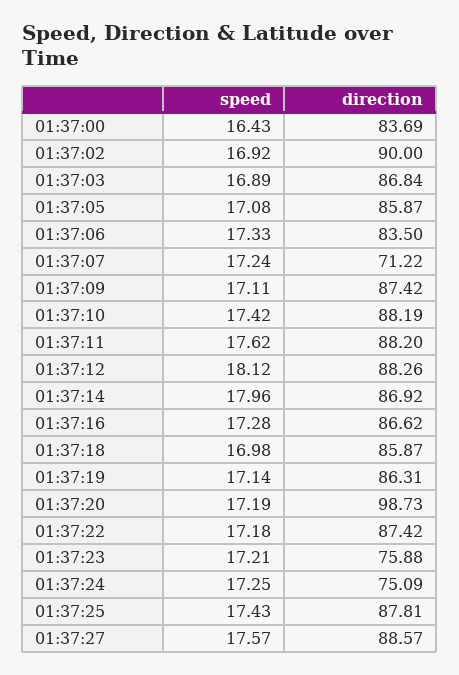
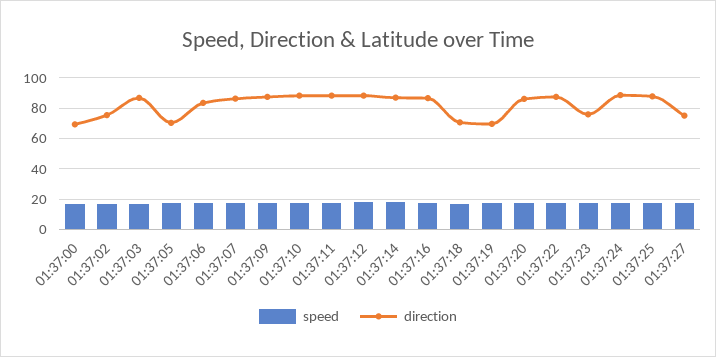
direction, 01:37:00: 83.69 -> 70
direction, 01:37:02: 90 -> 75
direction, 01:37:05: 85.87 -> 70
direction, 01:37:07: 71.22 -> 85
direction, 01:37:18: 85.87 -> 70
direction, 01:37:19: 86.31 -> 70
direction, 01:37:20: 98.73 -> 85
direction, 01:37:24: 75.09 -> 90
direction, 01:37:27: 88.57 -> 75

